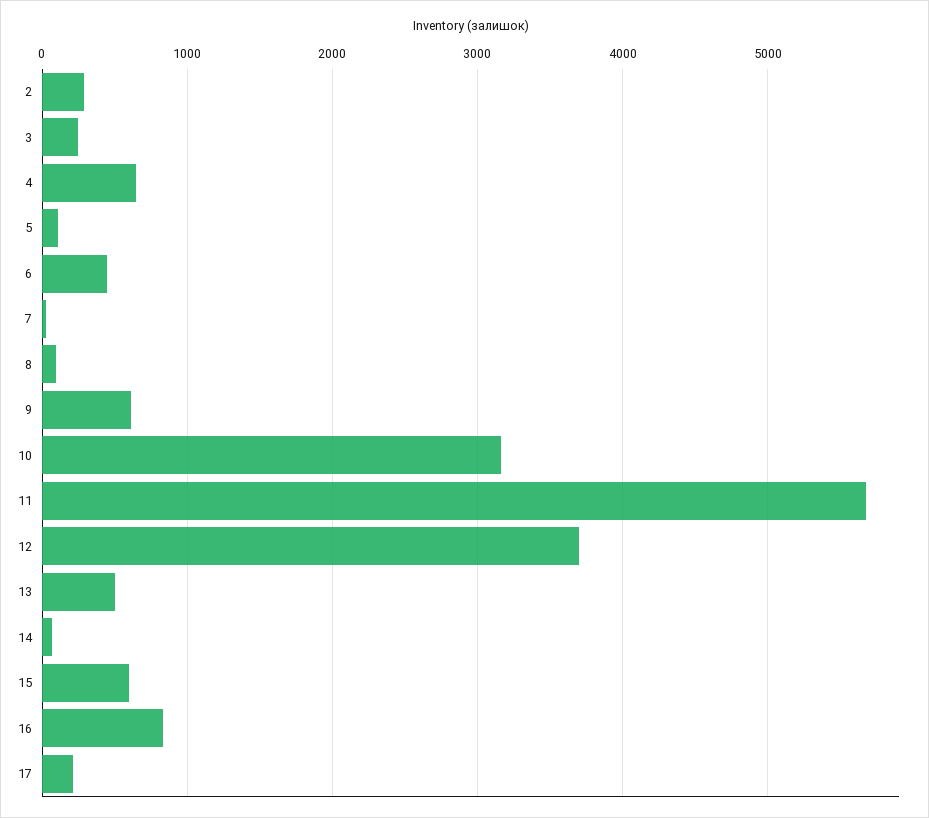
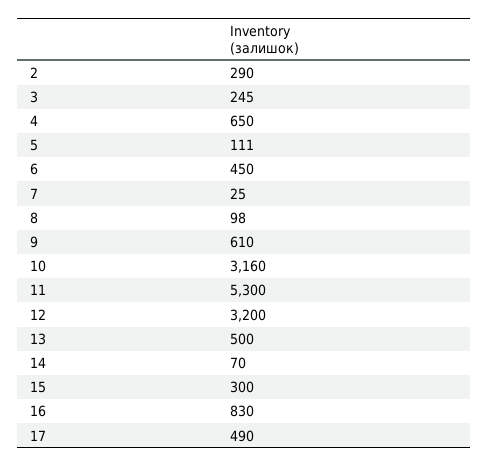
11: 5700 -> 5300
12: 3700 -> 3200
15: 600 -> 300
17: 200 -> 490

